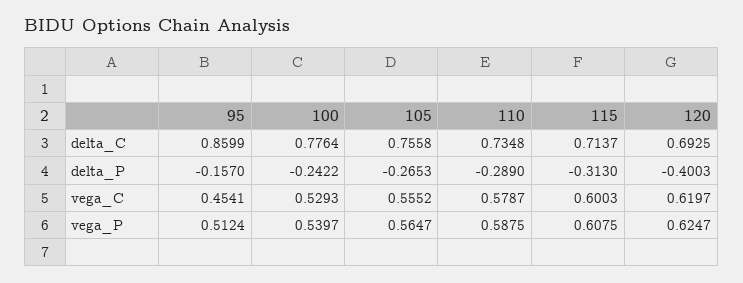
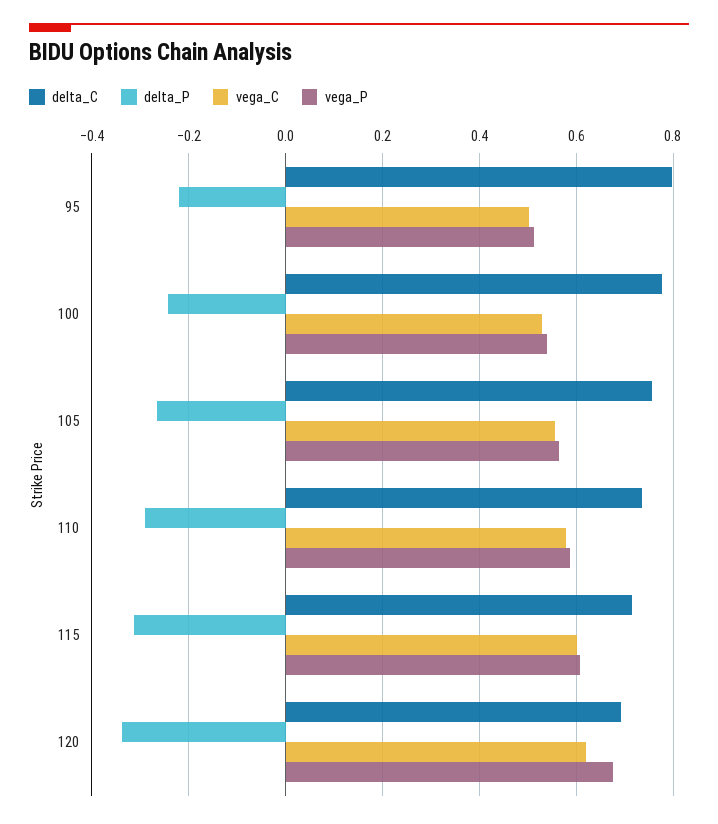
delta_C, 95: 0.8599 -> 0.8
delta_P, 95: -0.157 -> -0.22
delta_P, 120: -0.4003 -> -0.34
vega_C, 95: 0.4541 -> 0.5
vega_P, 120: 0.6247 -> 0.68

